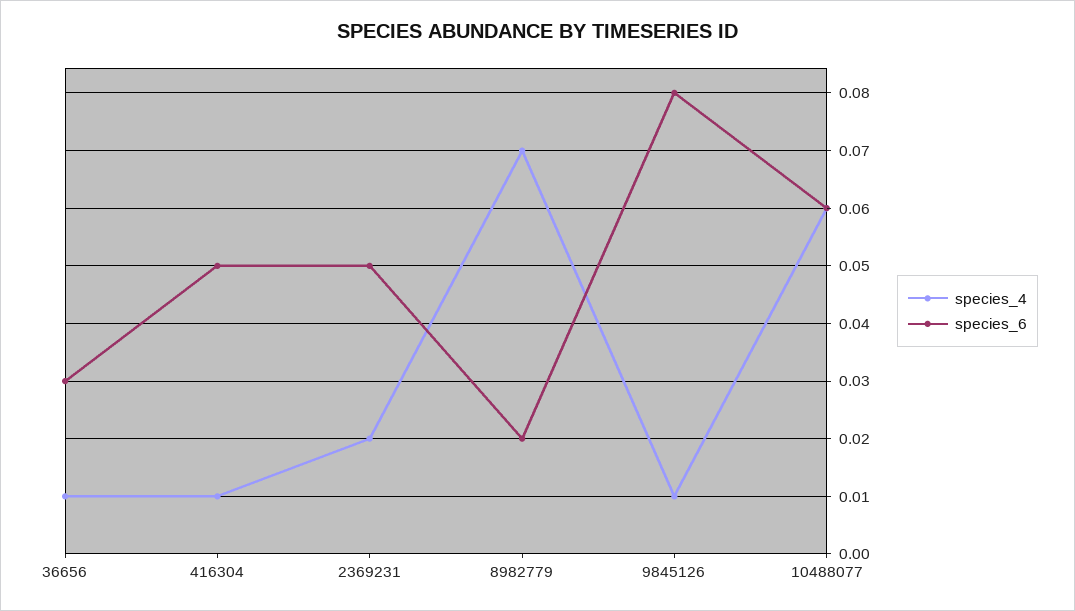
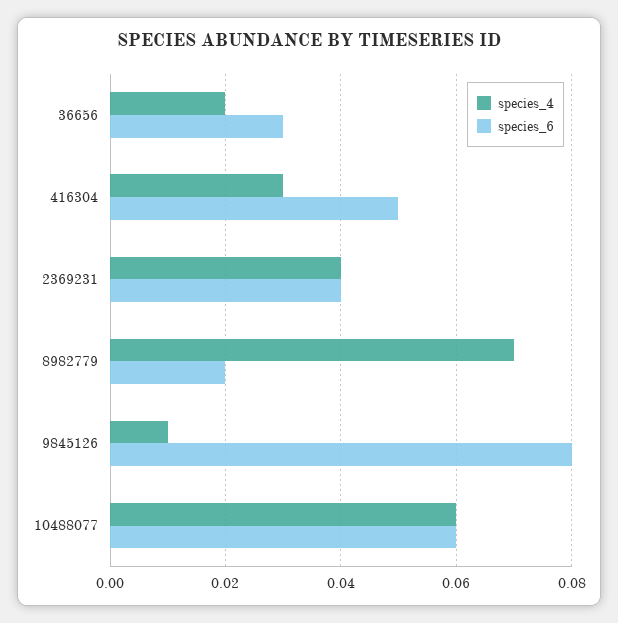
species_4, 36656: 0.01 -> 0.02
species_4, 416304: 0.01 -> 0.03
species_4, 2369231: 0.02 -> 0.04
species_6, 2369231: 0.05 -> 0.04

